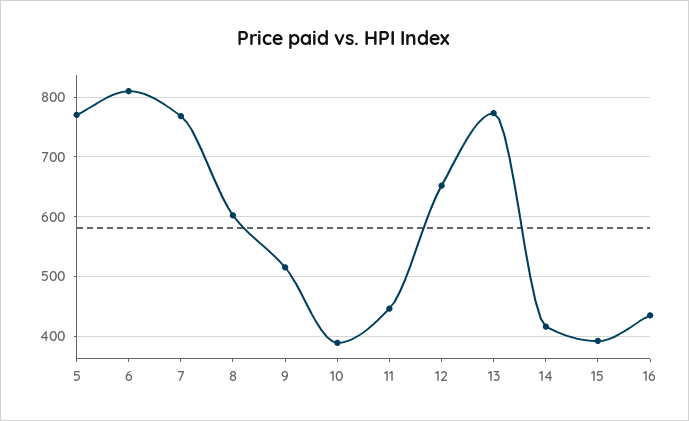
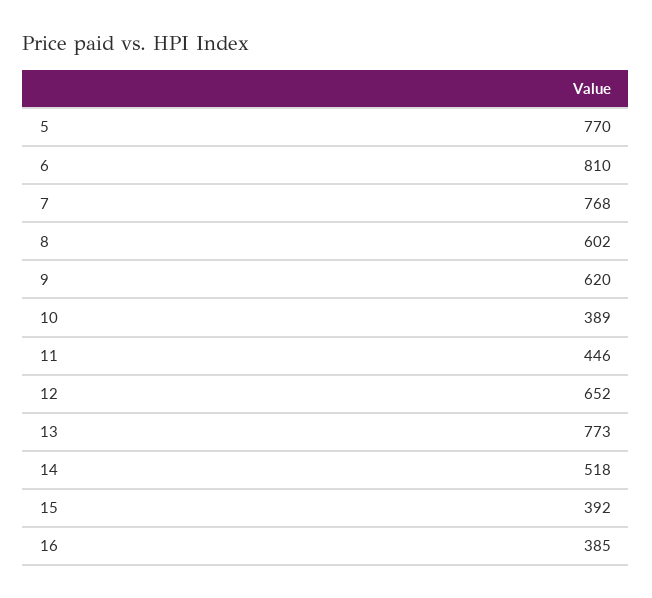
9: 520 -> 620
14: 420 -> 518
16: 440 -> 385

